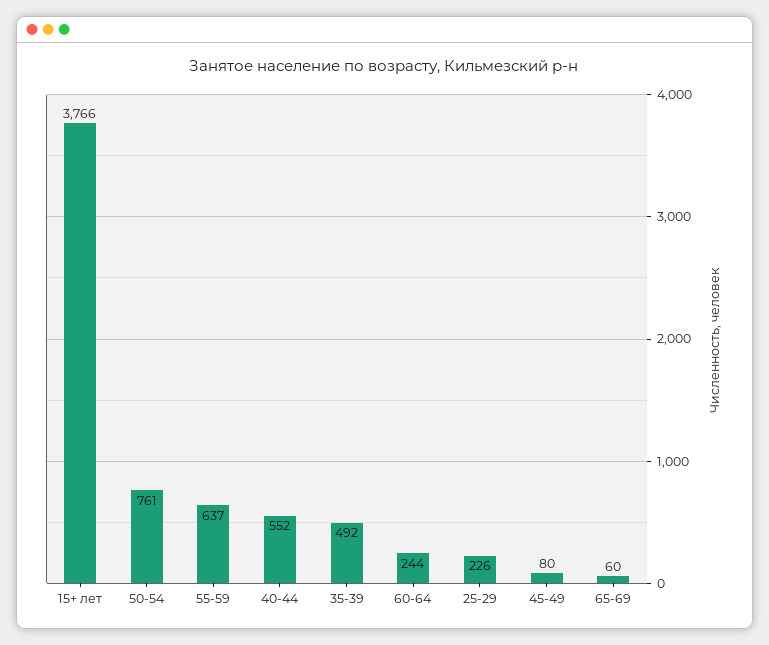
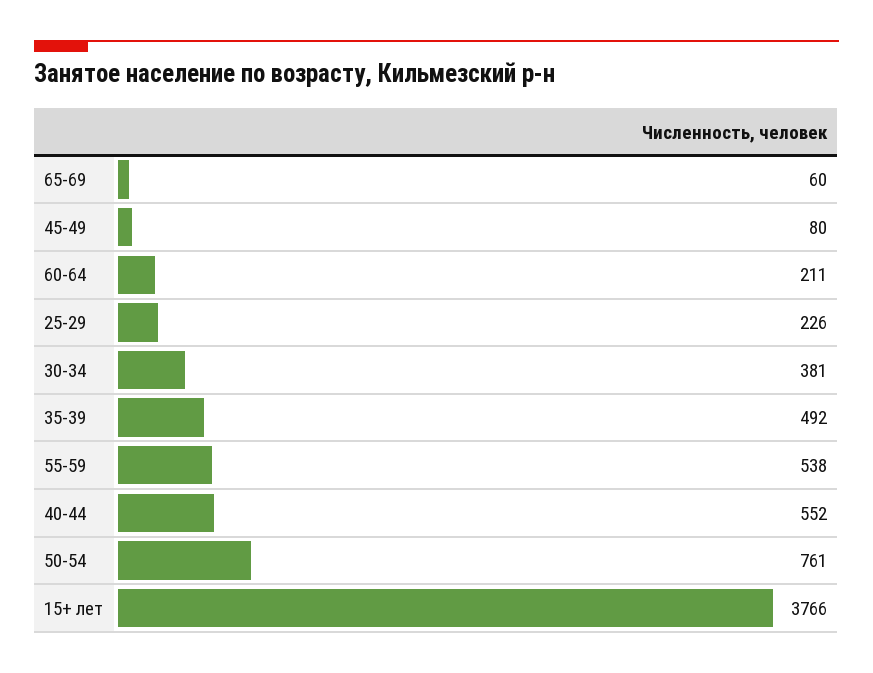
55-59: 637 -> 538
60-64: 244 -> 211
30-34: none -> 381

